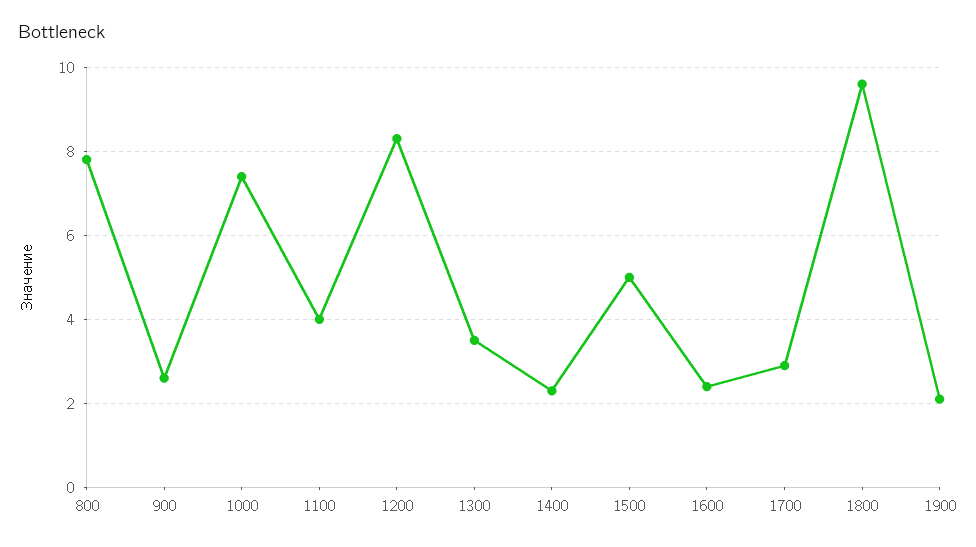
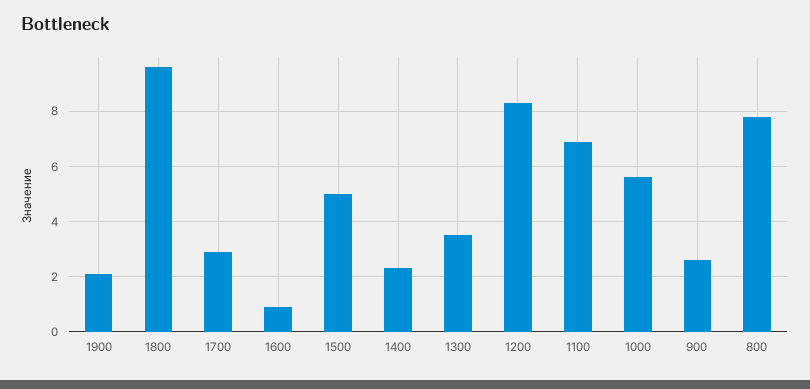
1000: 7.5 -> 5.5
1100: 4 -> 7
1600: 2.5 -> 1

